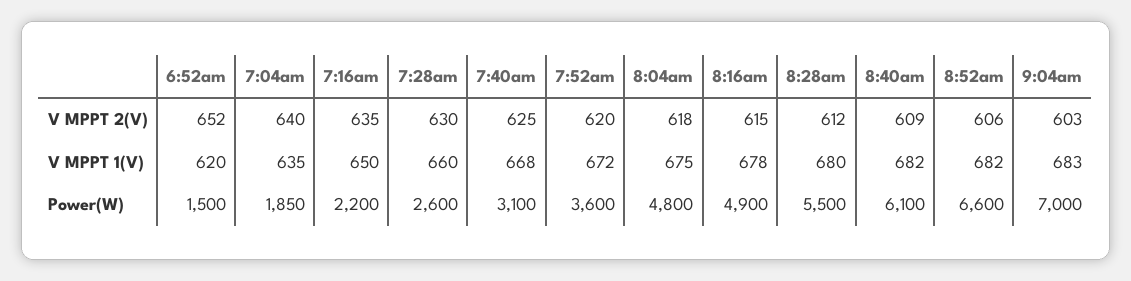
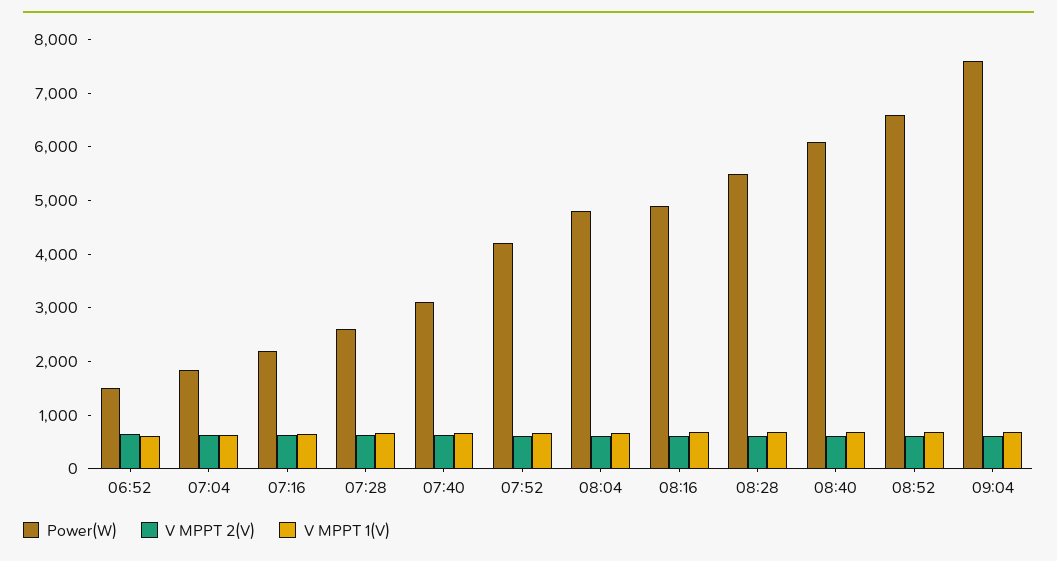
Power(W), 7:52am: 3600 -> 4200
Power(W), 9:04am: 7000 -> 7600

